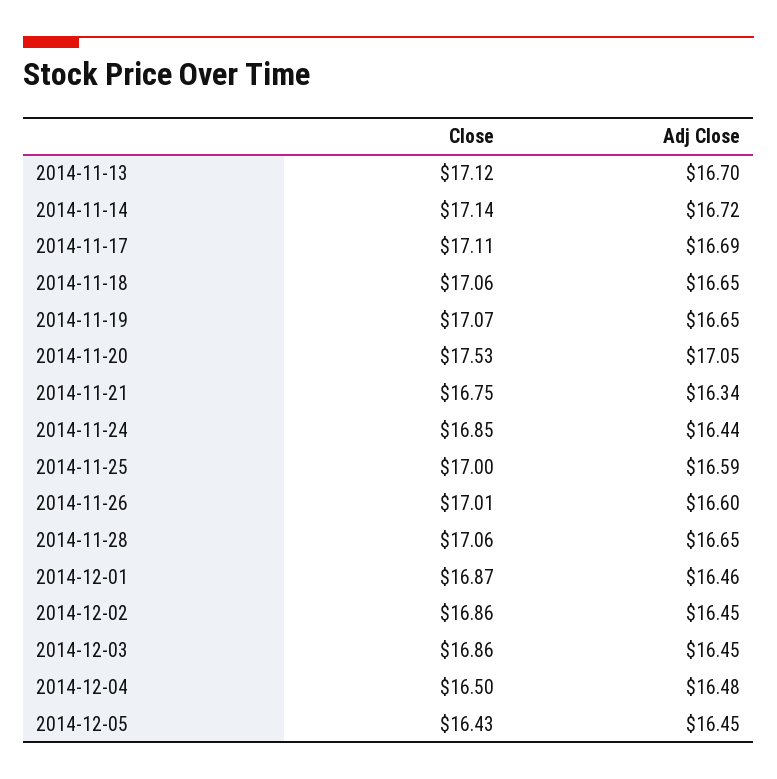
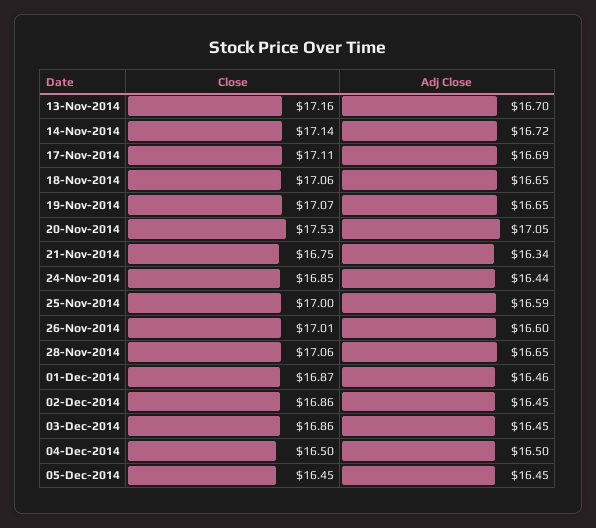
Close, 2014-11-13: 17.12 -> 17.16
Adj Close, 2014-12-04: 16.48 -> 16.5
Close, 2014-12-05: 16.43 -> 16.45

